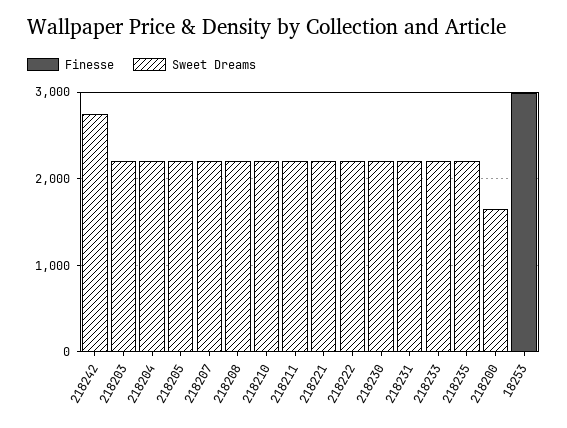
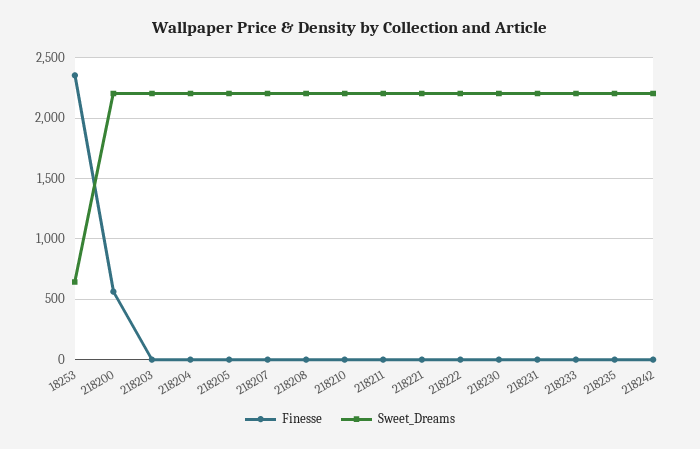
Sweet Dreams, 218242: 2800 -> 2200
Finesse, 218200: 0 -> 550
Sweet Dreams, 218200: 1600 -> 2200
Finesse, 18253: 3000 -> 2350
Sweet Dreams, 18253: 0 -> 650

